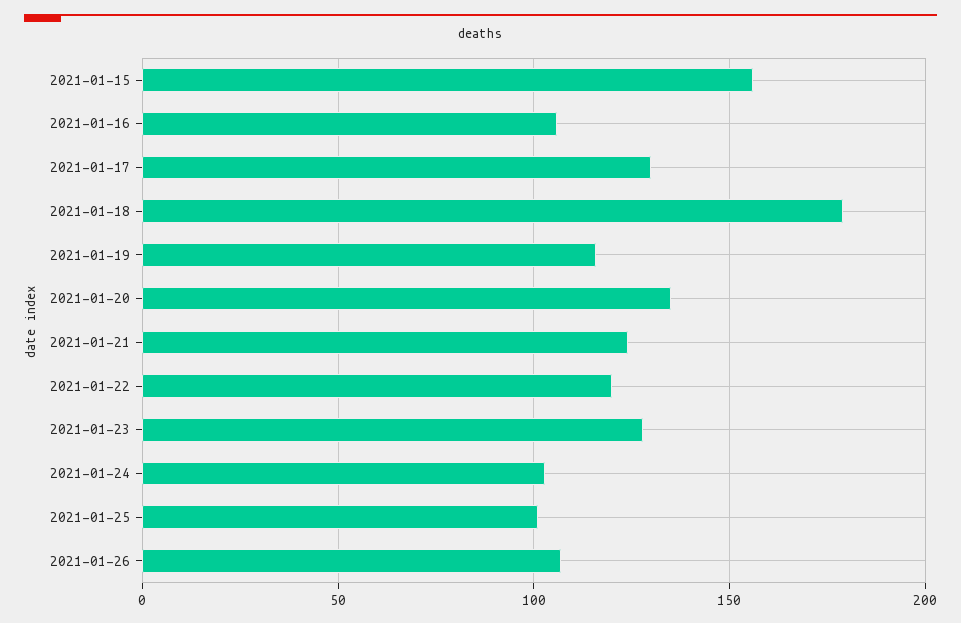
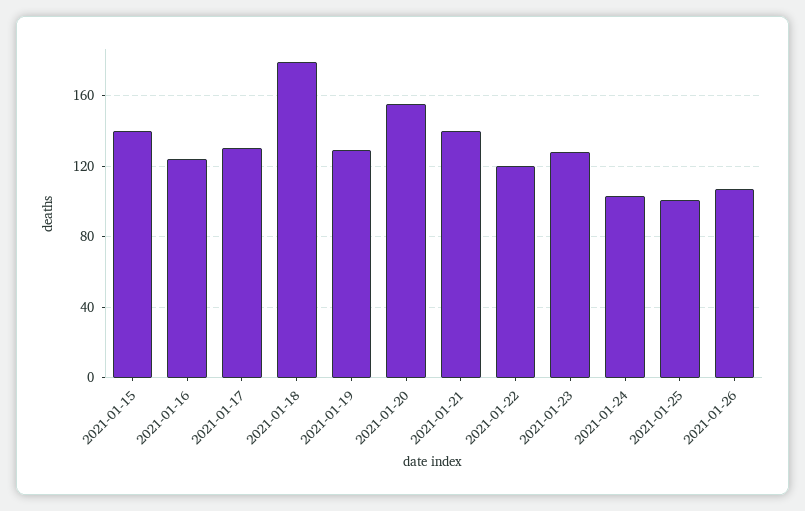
2021-01-15: 155 -> 140
2021-01-16: 105 -> 125
2021-01-19: 115 -> 130
2021-01-20: 135 -> 155
2021-01-21: 125 -> 140

